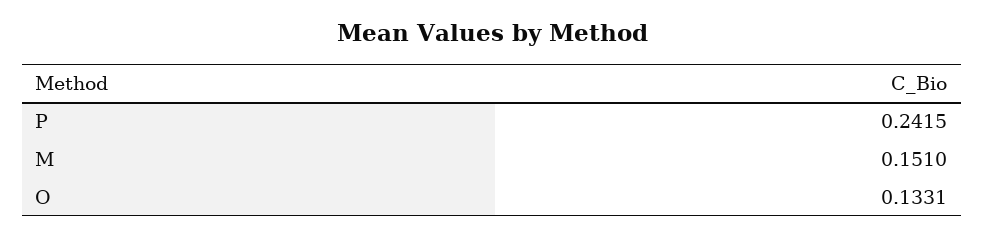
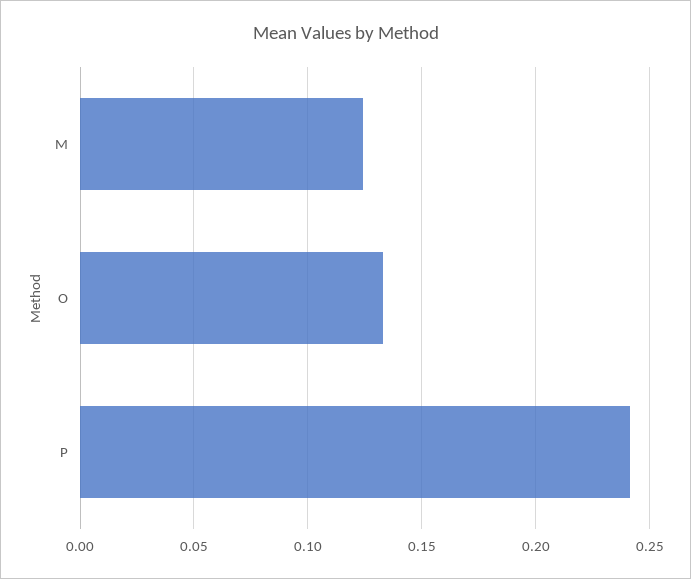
M: 0.151 -> 0.125

